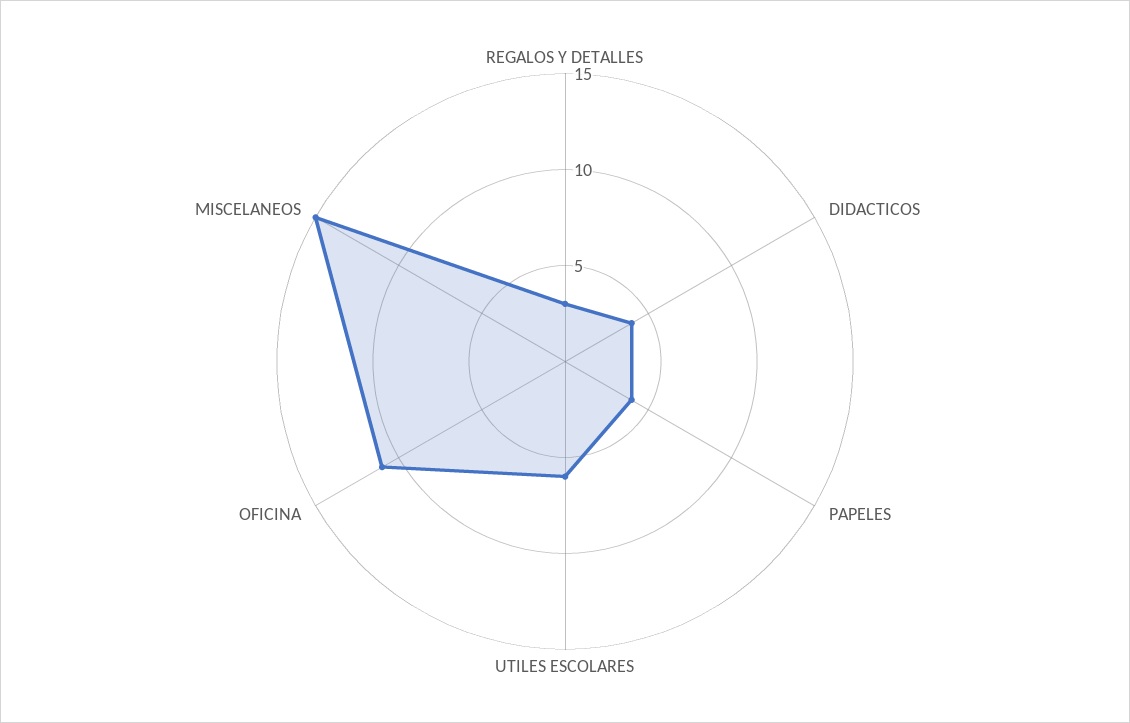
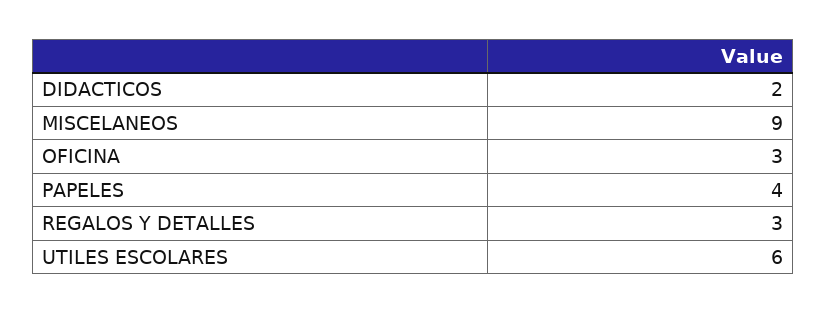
DIDACTICOS: 4 -> 2
OFICINA: 11 -> 3
MISCELANEOS: 15 -> 9

